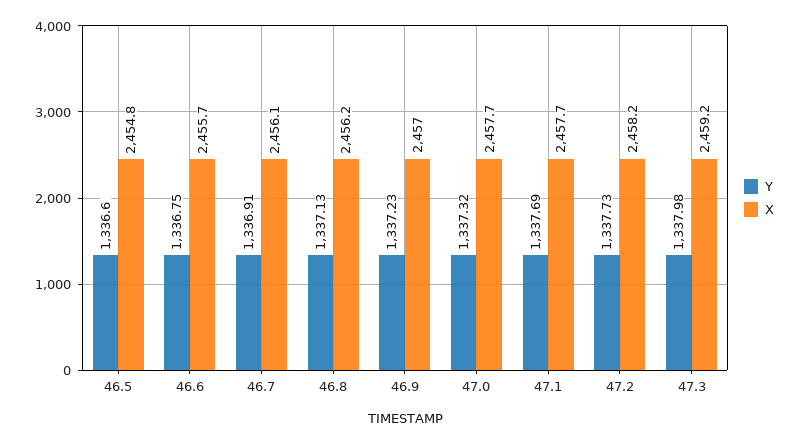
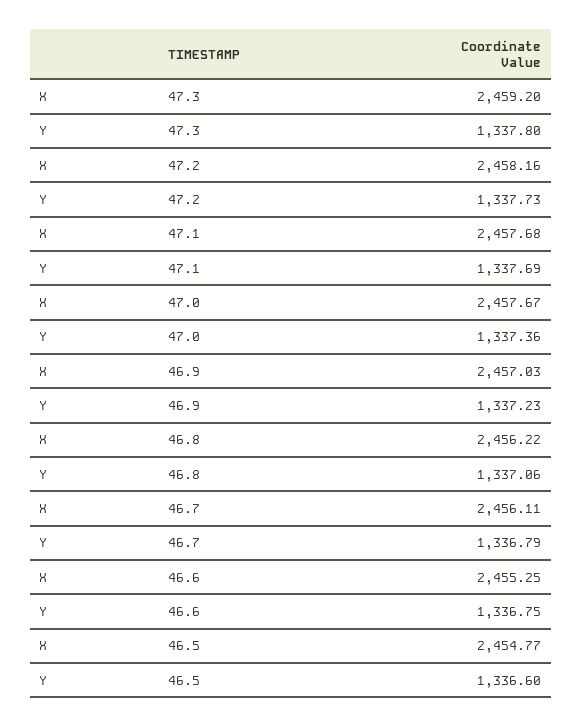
X, 46.6: 2455.7 -> 2455.25
Y, 46.7: 1336.91 -> 1336.79
Y, 46.8: 1337.13 -> 1337.06
Y, 47.0: 1337.32 -> 1337.36
Y, 47.3: 1337.98 -> 1337.8

